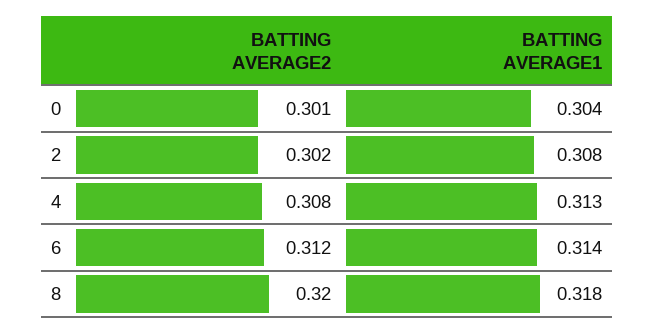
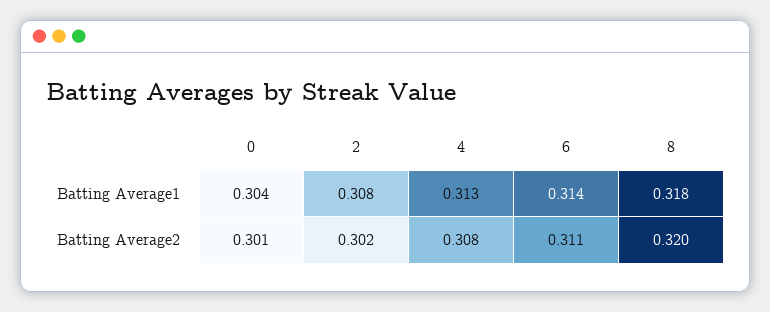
BATTING AVERAGE2, 6: 0.312 -> 0.311

